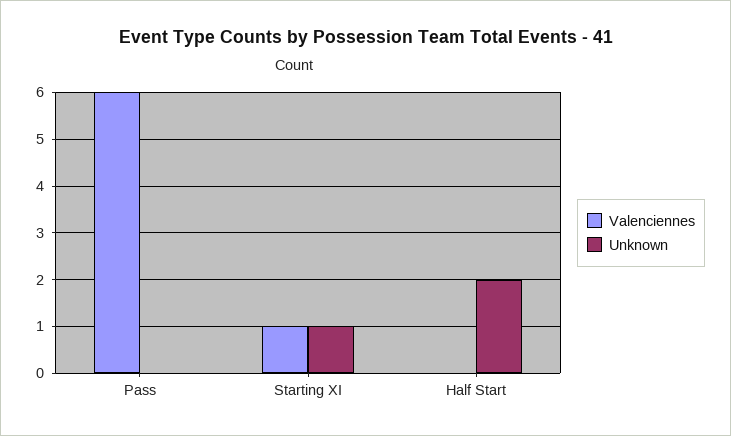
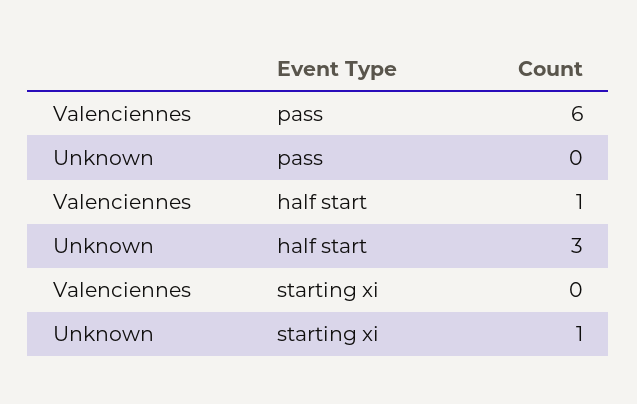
Valenciennes, Starting XI: 1 -> 0
Valenciennes, Half Start: 0 -> 1
Unknown, Half Start: 2 -> 3

